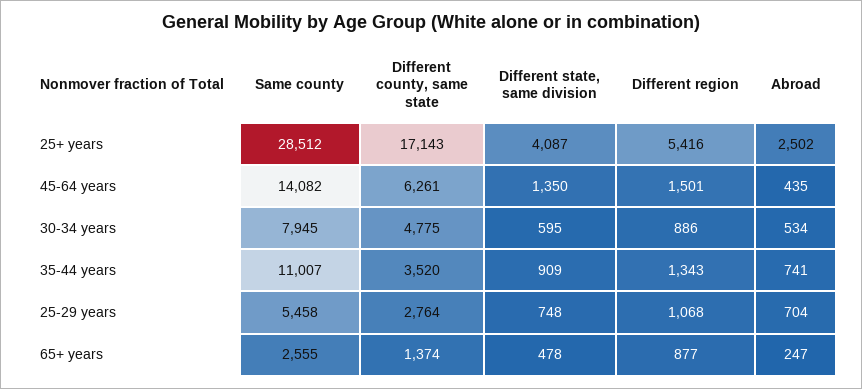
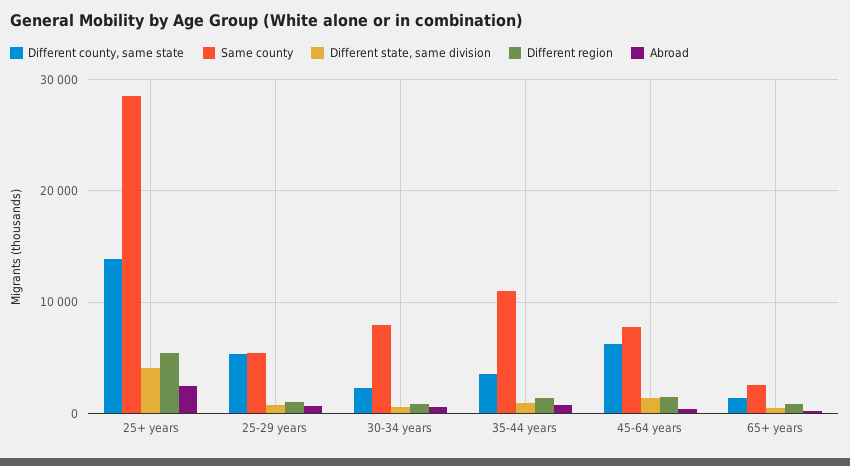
Different county, same state, 25+ years: 17143 -> 14000
Same county, 45-64 years: 14082 -> 8000
Different county, same state, 30-34 years: 4775 -> 2000
Different county, same state, 25-29 years: 2764 -> 5000

